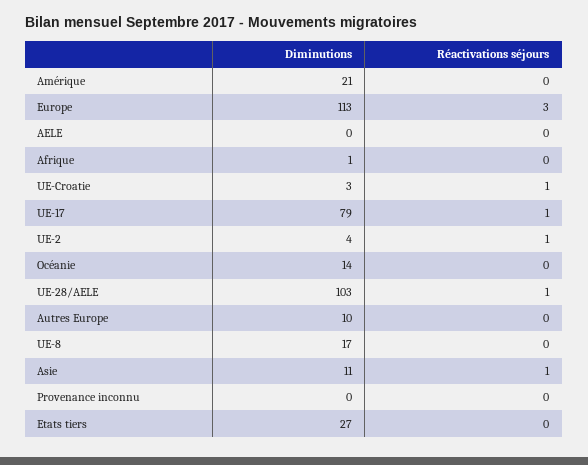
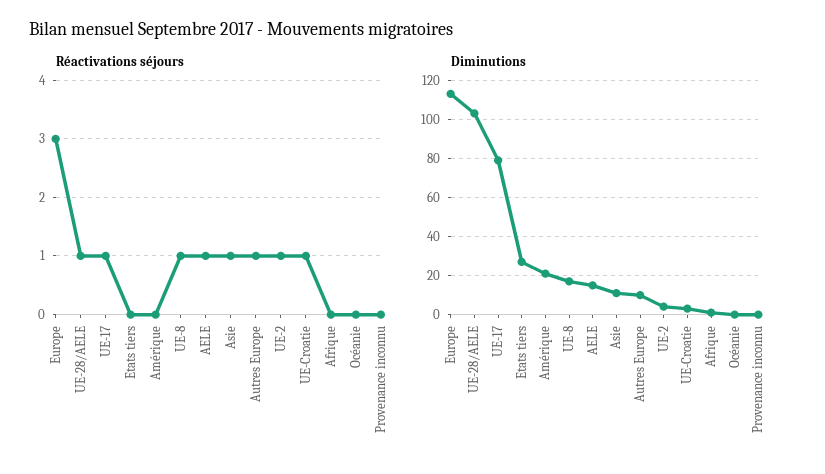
Diminutions, AELE: 0 -> 15
Réactivations séjours, AELE: 0 -> 1
Diminutions, Océanie: 14 -> 0
Réactivations séjours, Autres Europe: 0 -> 1
Réactivations séjours, UE-8: 0 -> 1

